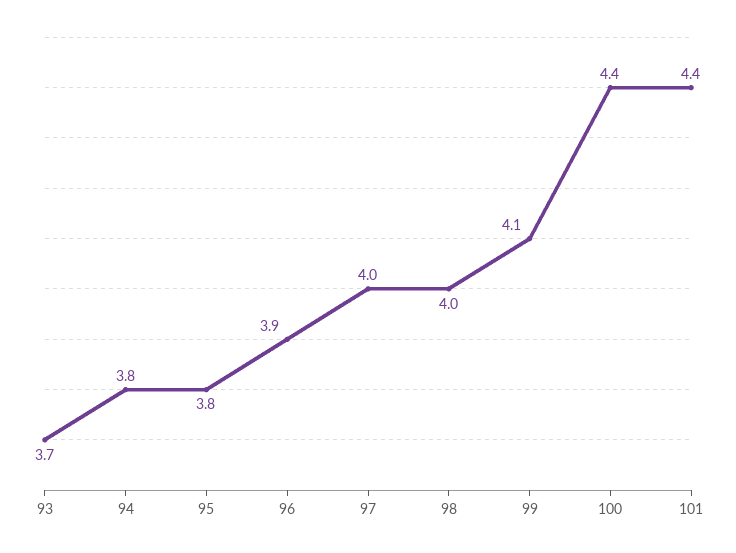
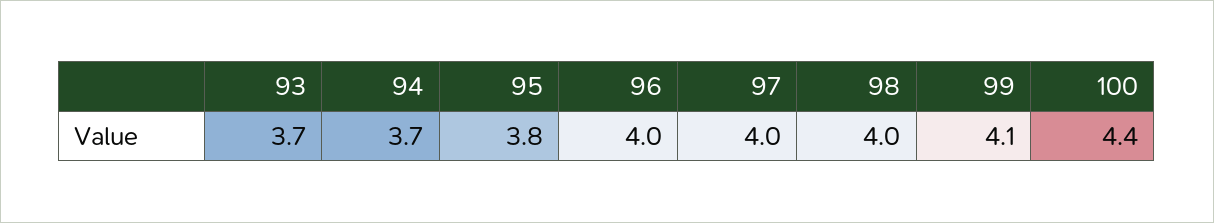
94: 3.8 -> 3.7
96: 3.9 -> 4
101: 4.4 -> none

